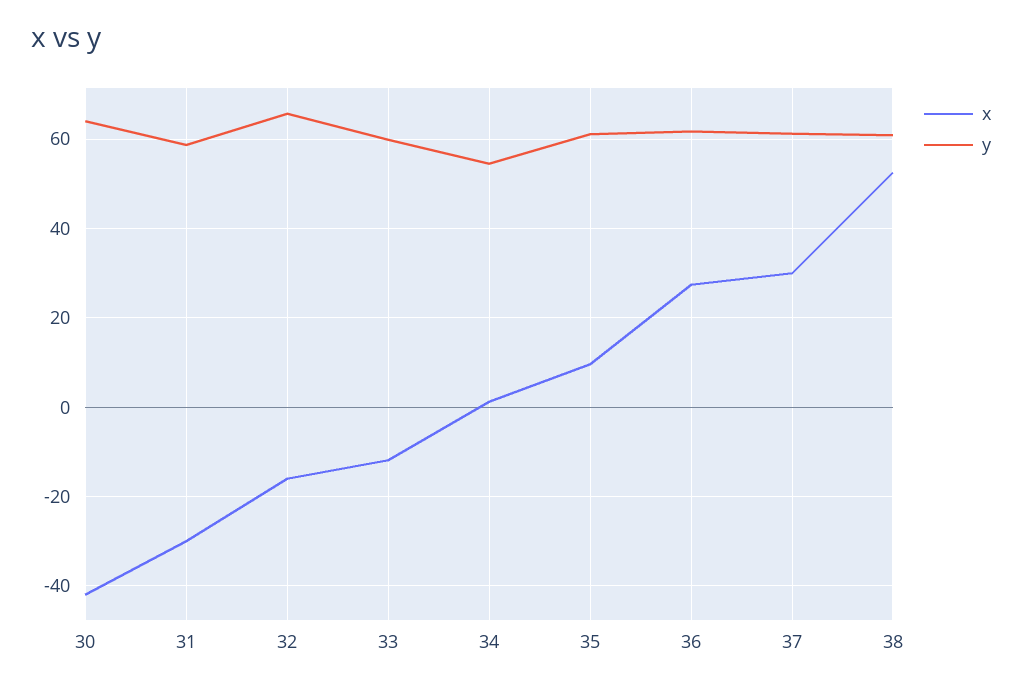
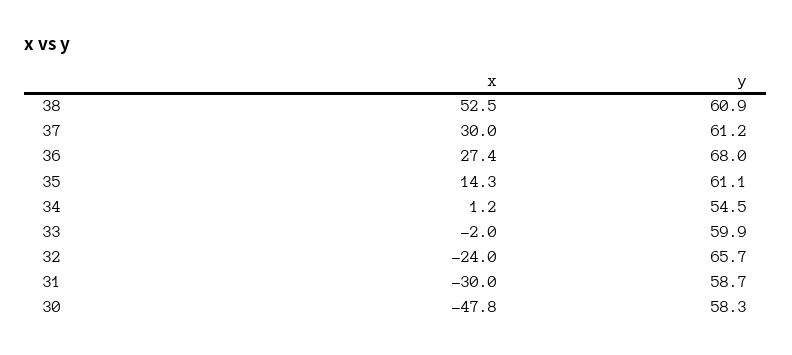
x, 30: -42 -> -47.8
y, 30: 64 -> 58.3
x, 32: -16 -> -24
x, 33: -12 -> -2
x, 35: 10 -> 14.3
y, 36: 62 -> 68

